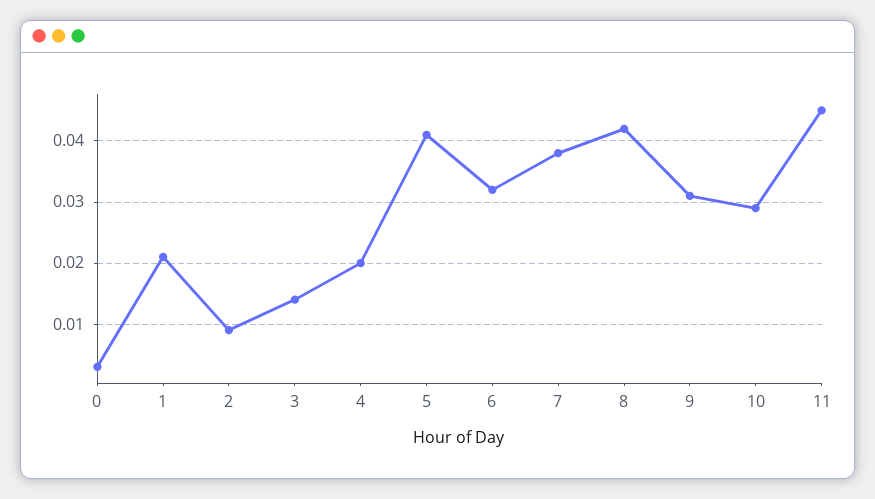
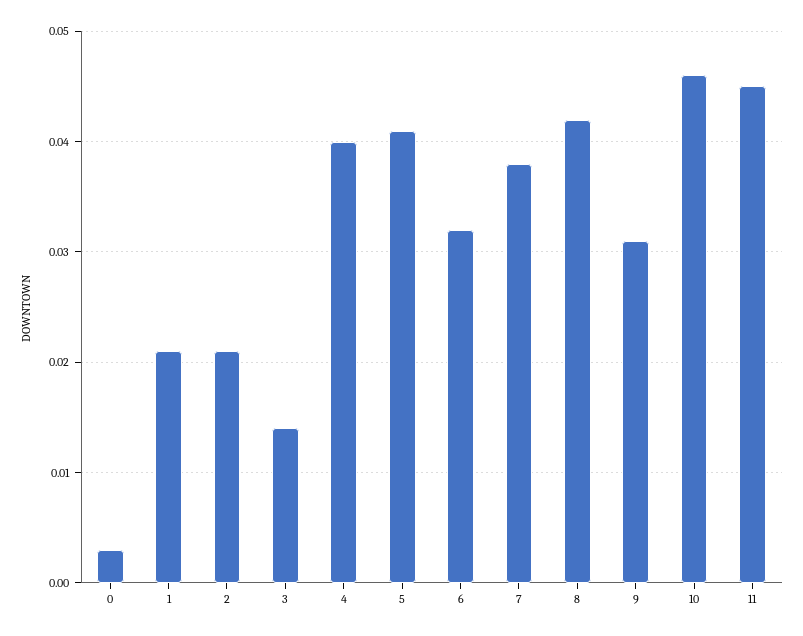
2: 0.009 -> 0.021
4: 0.02 -> 0.04
10: 0.029 -> 0.046

